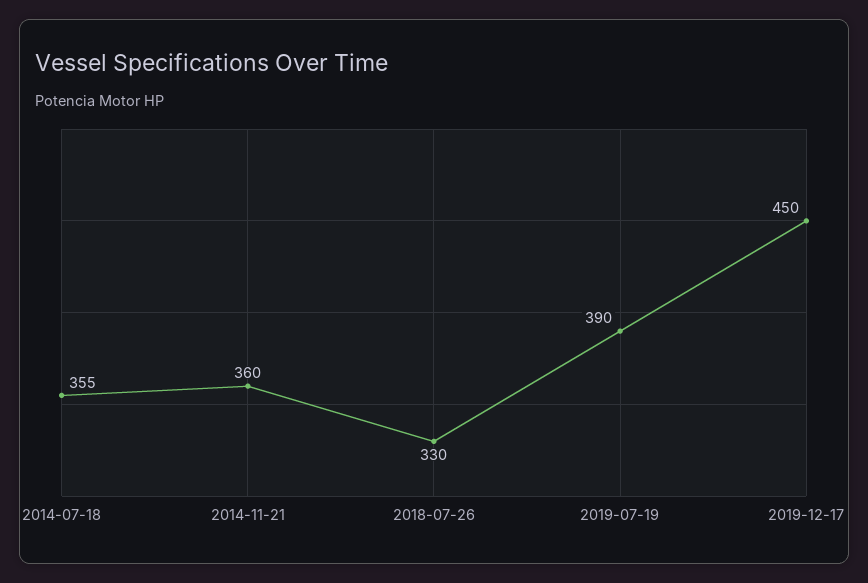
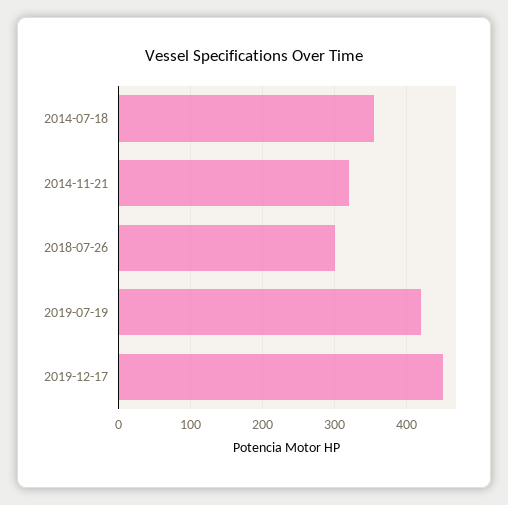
2014-11-21: 360 -> 320
2018-07-26: 330 -> 300
2019-07-19: 390 -> 420

